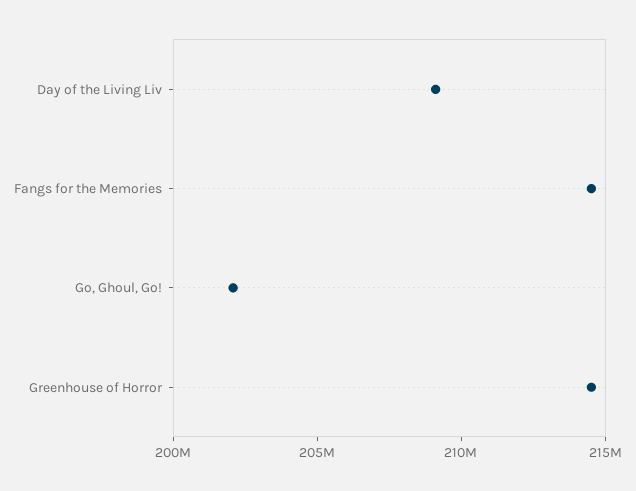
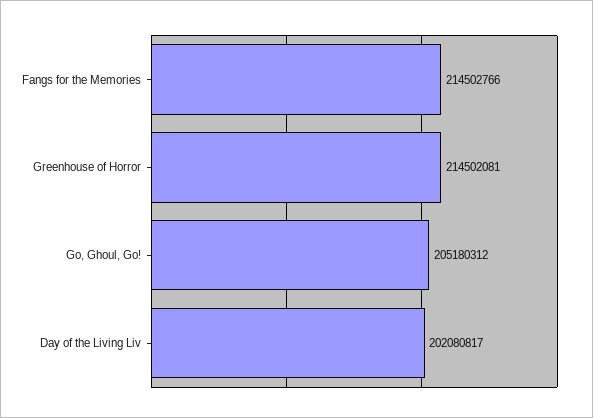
Day of the Living Liv: 209000000 -> 202080817
Go, Ghoul, Go!: 202000000 -> 205180312

